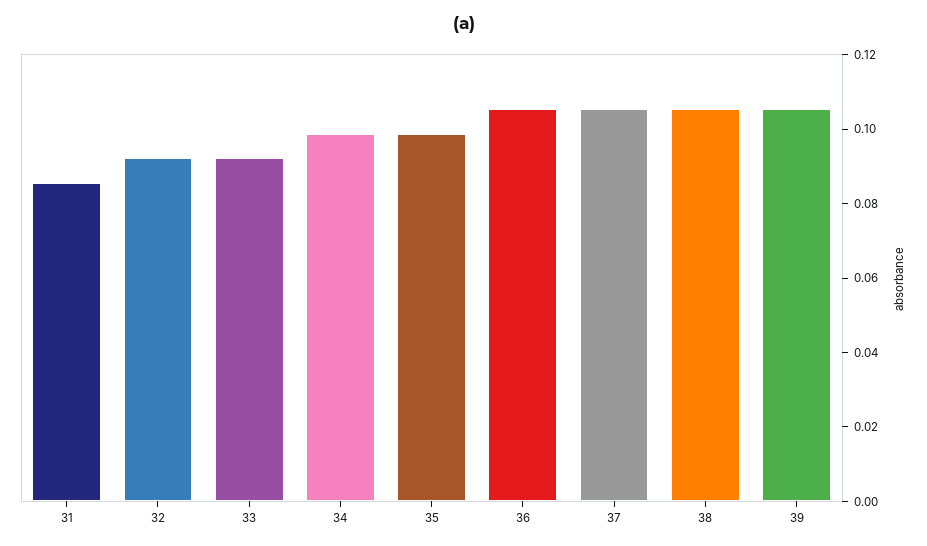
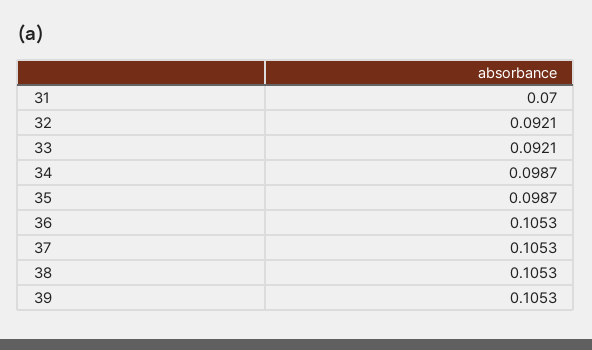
31: 0.085 -> 0.07

